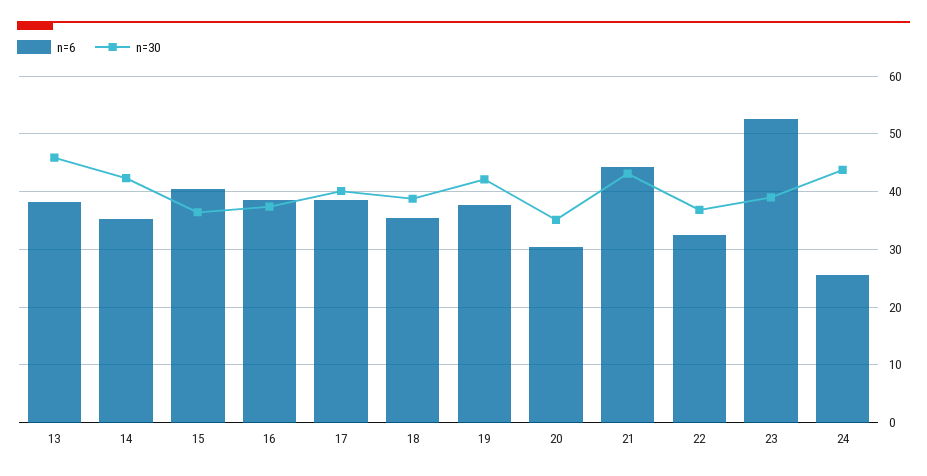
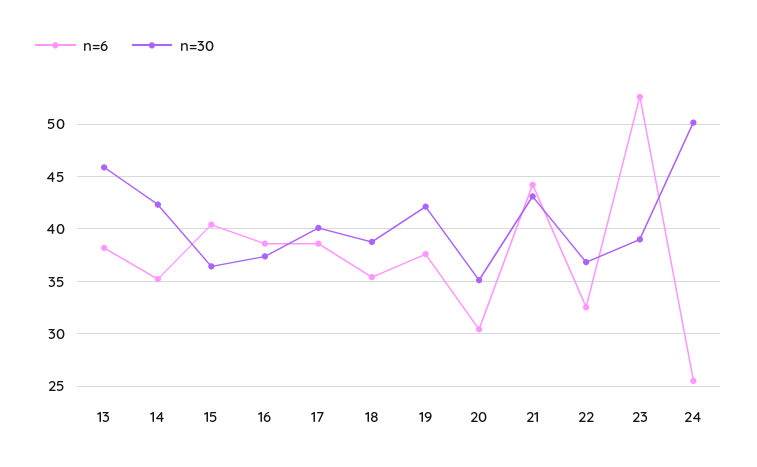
n=30, 24: 44 -> 50

